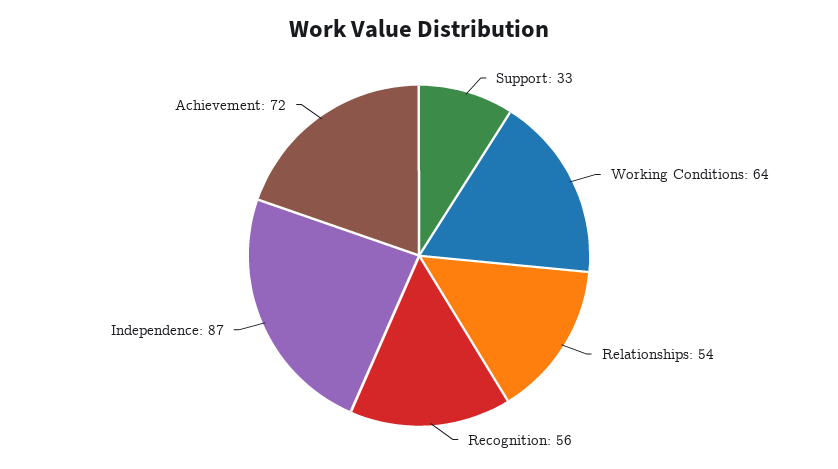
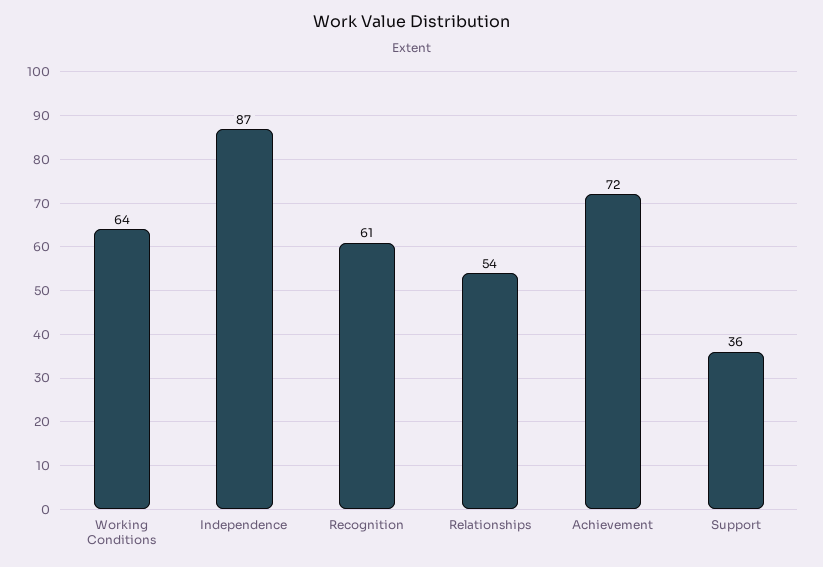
Support: 33 -> 36
Recognition: 56 -> 61

